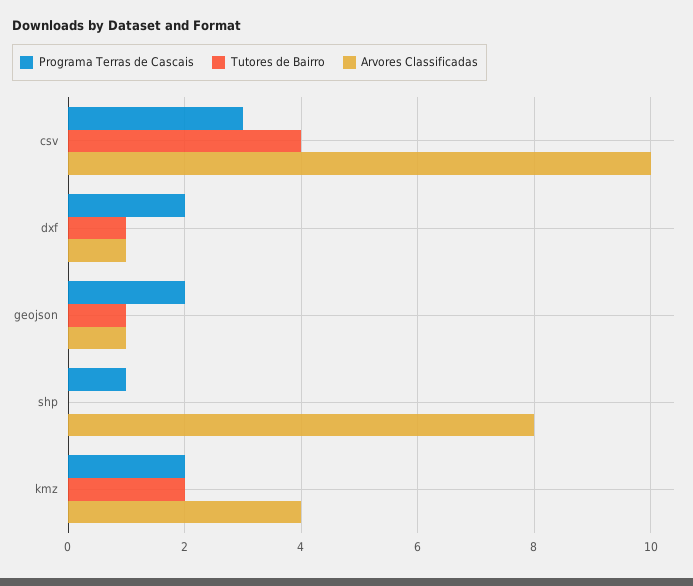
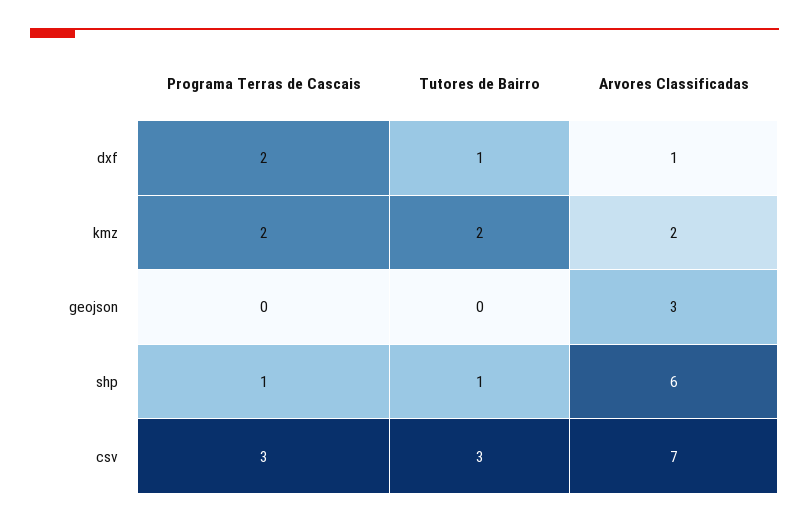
Tutores de Bairro, csv: 4 -> 3
Arvores Classificadas, csv: 10 -> 7
Programa Terras de Cascais, geojson: 2 -> 0
Tutores de Bairro, geojson: 1 -> 0
Arvores Classificadas, geojson: 1 -> 3
Tutores de Bairro, shp: 0 -> 1
Arvores Classificadas, shp: 8 -> 6
Arvores Classificadas, kmz: 4 -> 2

